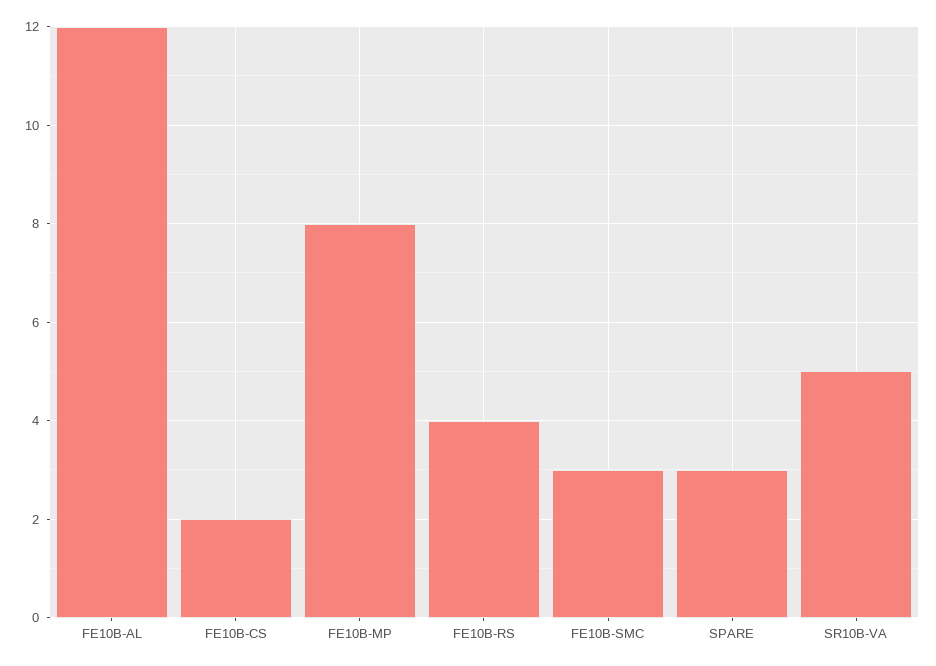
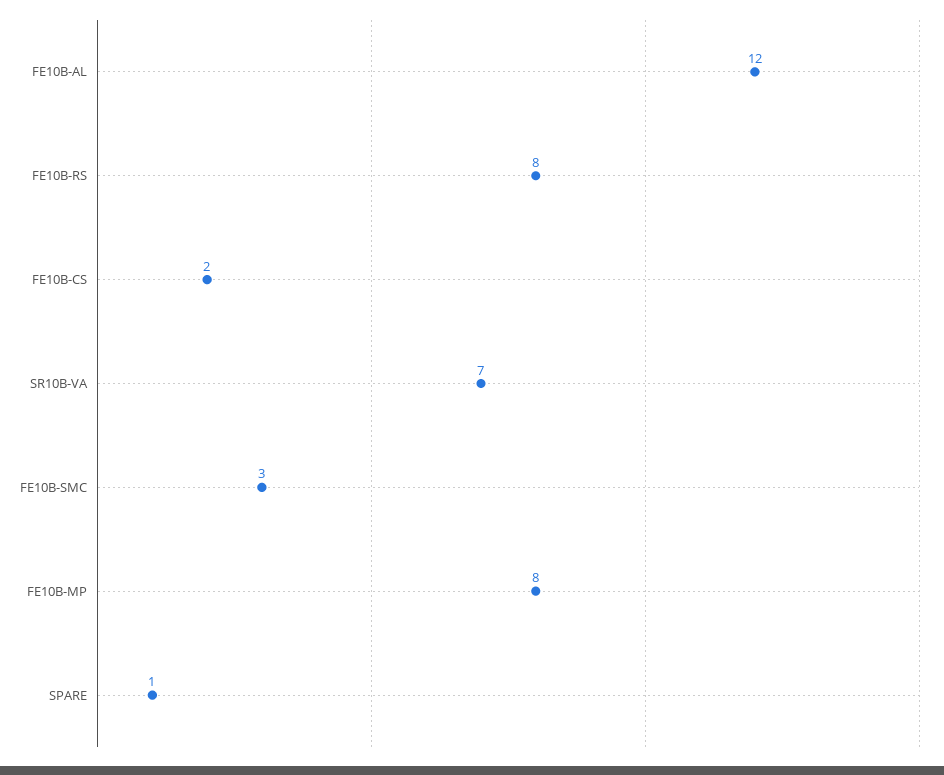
FE10B-RS: 4 -> 8
SPARE: 3 -> 1
SR10B-VA: 5 -> 7

